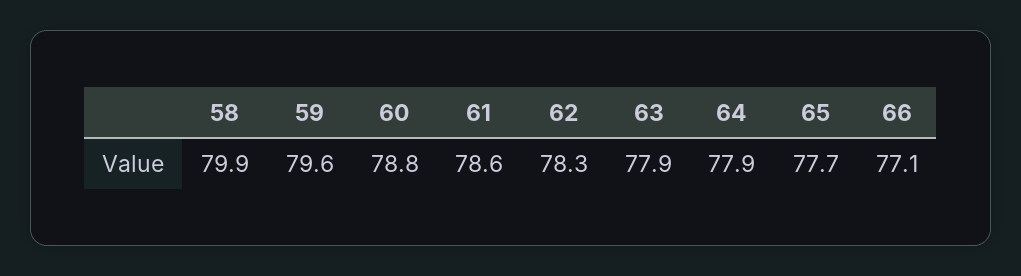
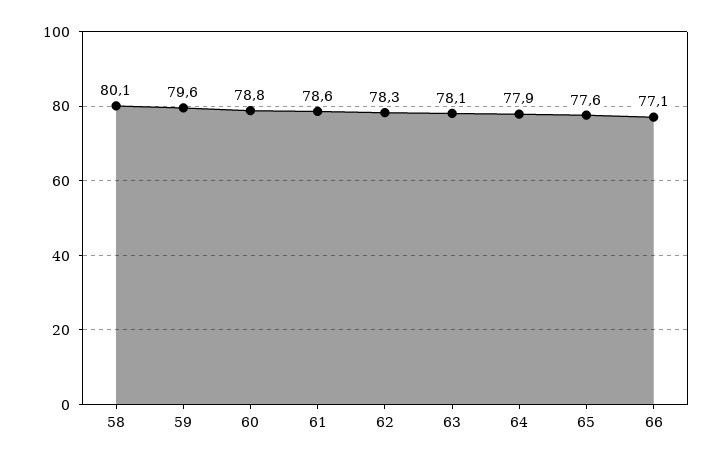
58: 79.9 -> 80.1
63: 77.9 -> 78.1
65: 77.7 -> 77.6

